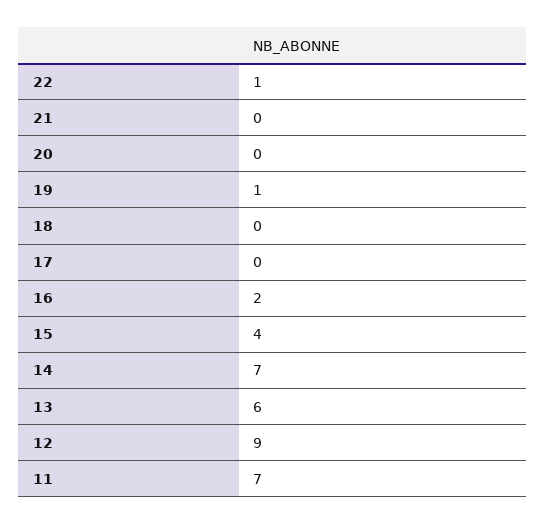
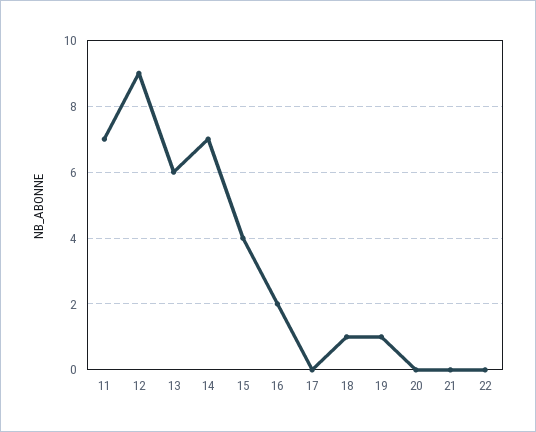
22: 1 -> 0
18: 0 -> 1

